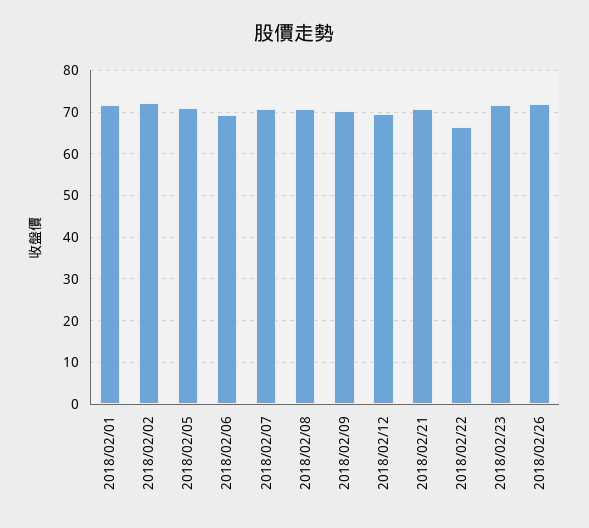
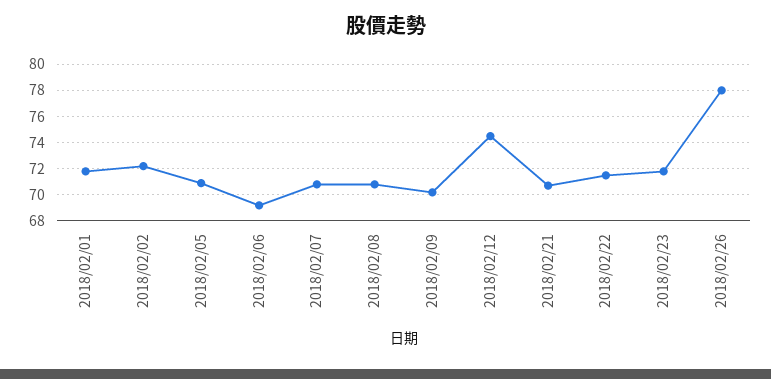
2018/02/12: 70 -> 74.5
2018/02/22: 66 -> 71.5
2018/02/26: 72 -> 78

